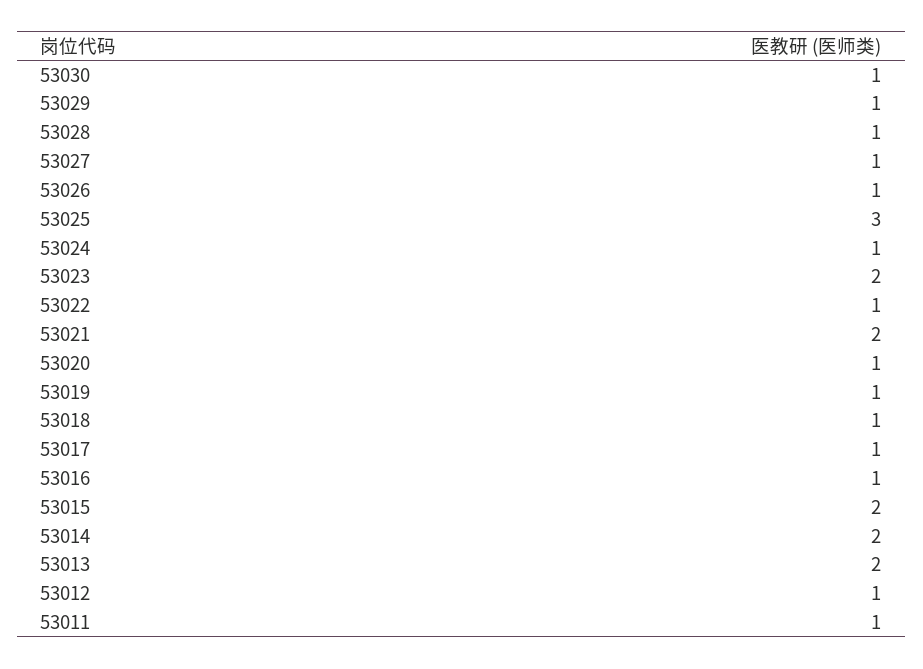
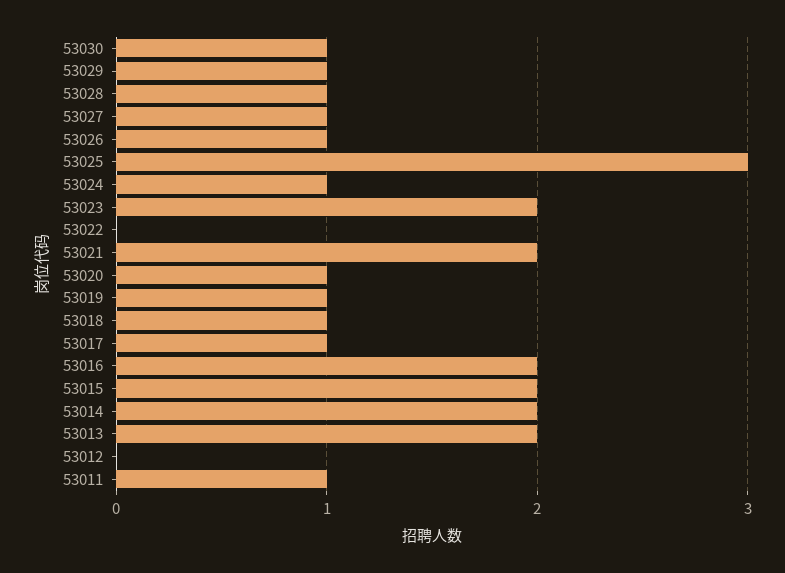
53022: 1 -> 0
53016: 1 -> 2
53012: 1 -> 0

